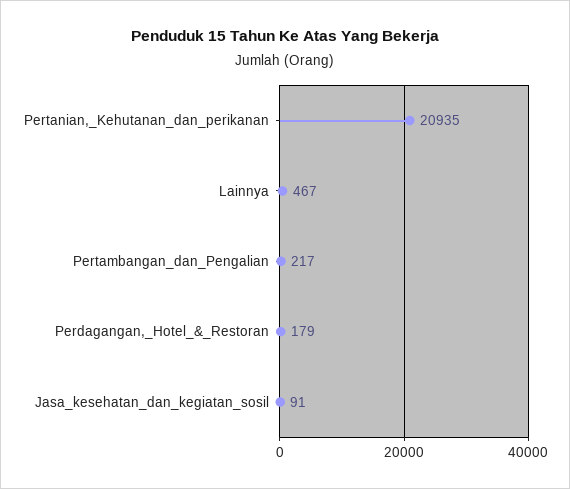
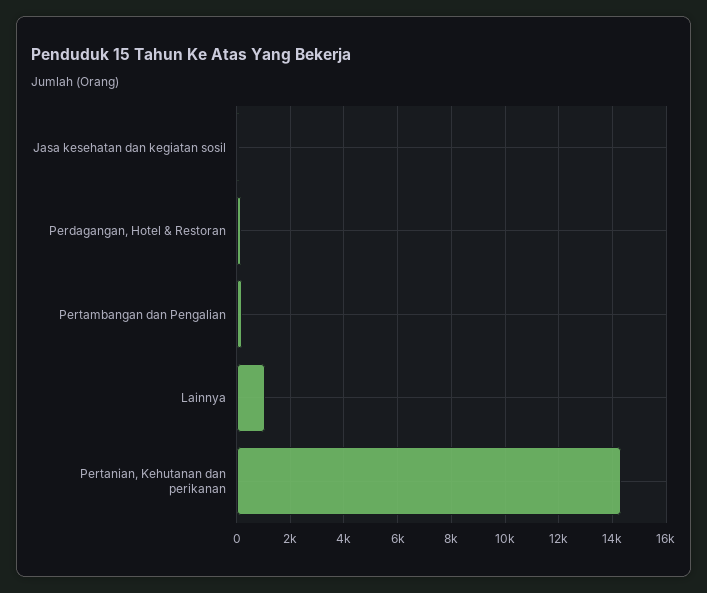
Pertanian,_Kehutanan_dan_perikanan: 20935 -> 14250
Lainnya: 467 -> 1000

